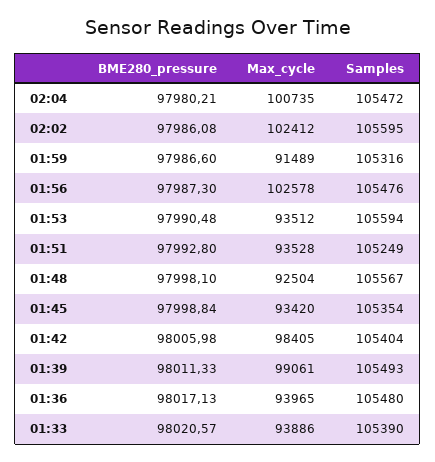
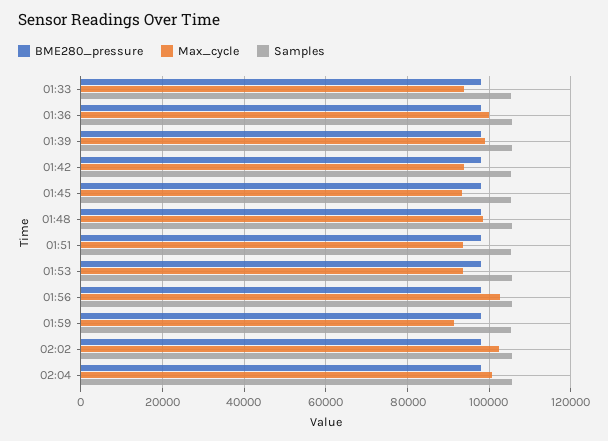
Max_cycle, 01:48: 92504 -> 98000
Max_cycle, 01:42: 98405 -> 94000
Max_cycle, 01:36: 93965 -> 100000

